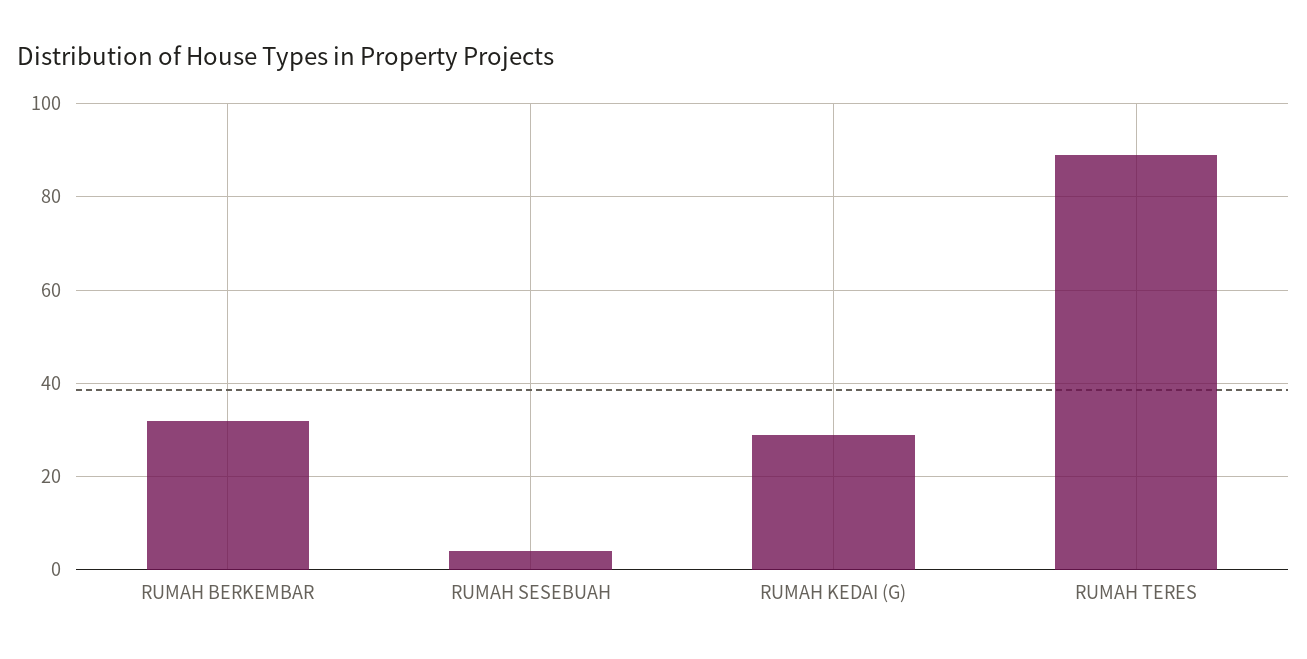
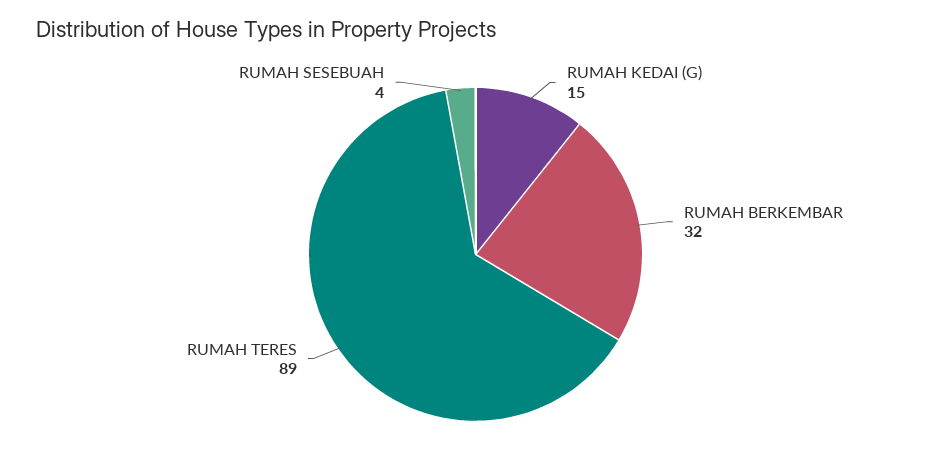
RUMAH KEDAI (G): 30 -> 15

